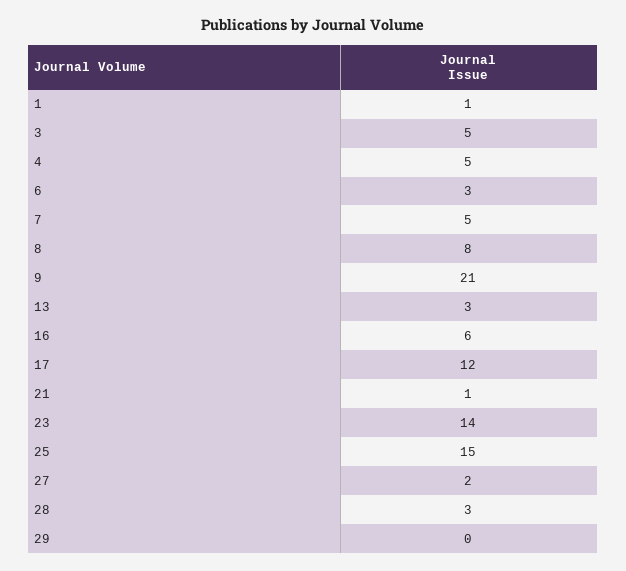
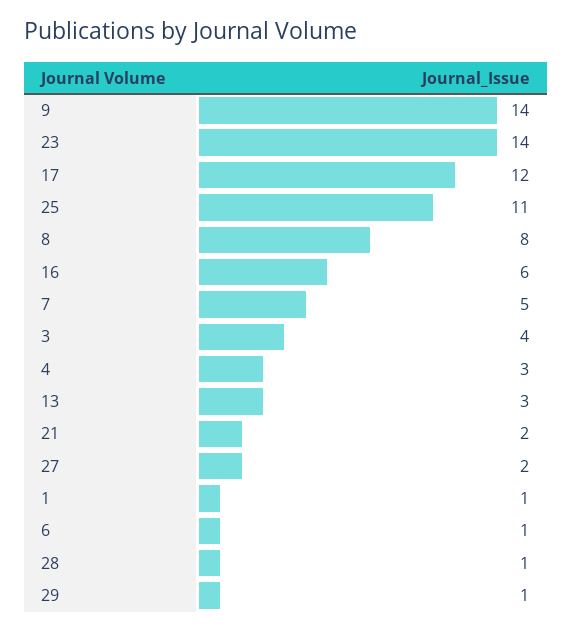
3: 5 -> 4
4: 5 -> 3
6: 3 -> 1
9: 21 -> 14
21: 1 -> 2
25: 15 -> 11
28: 3 -> 1
29: 0 -> 1

